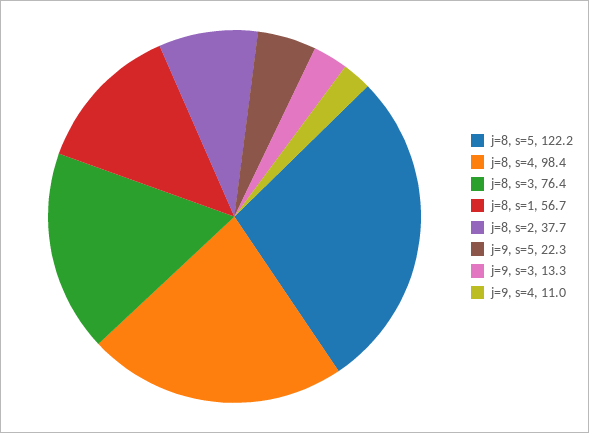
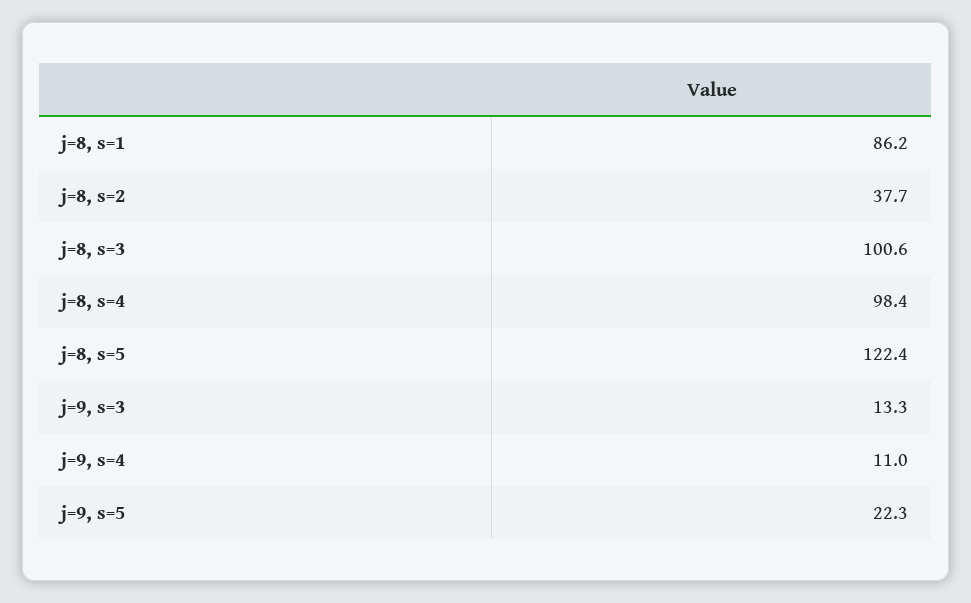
j=8, s=5: 122.2 -> 122.4
j=8, s=3: 76.4 -> 100.6
j=8, s=1: 56.7 -> 86.2

